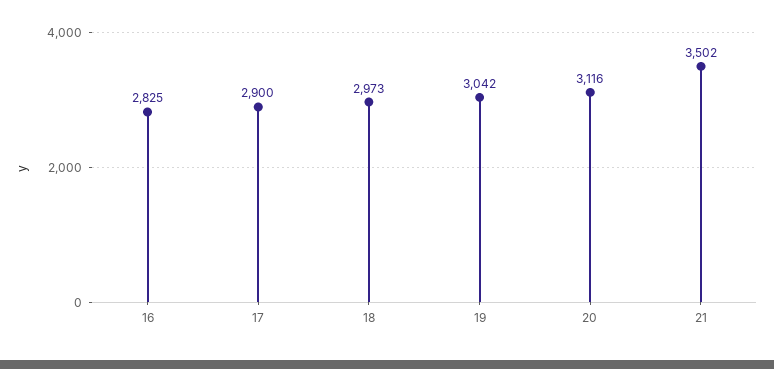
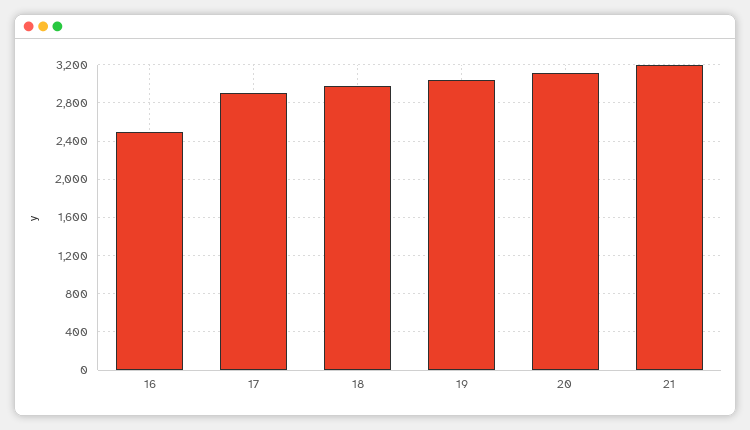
16: 2825 -> 2500
21: 3502 -> 3200

